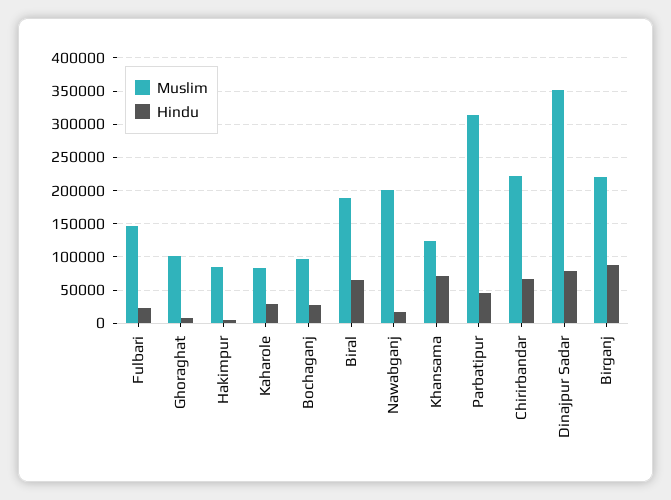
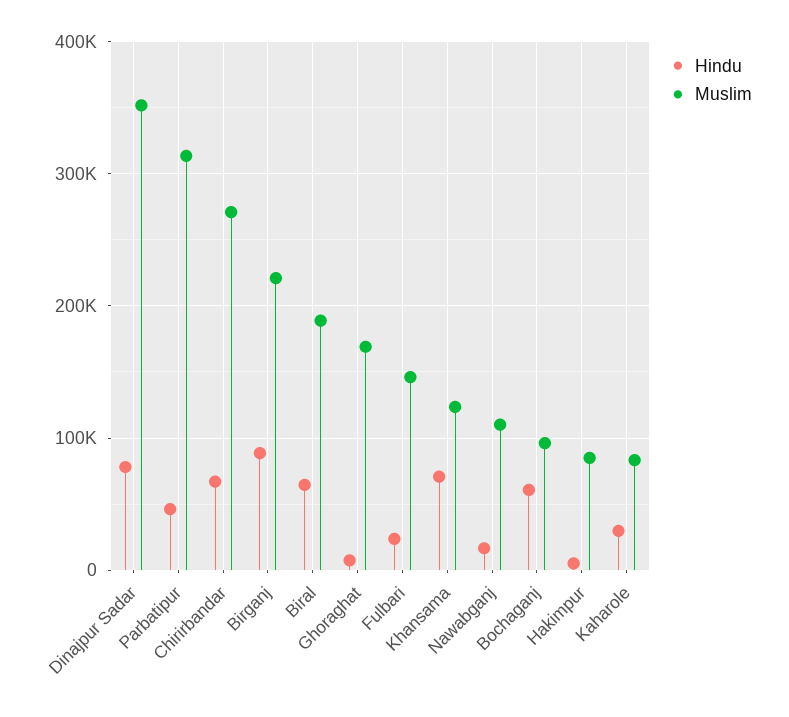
Muslim, Ghoraghat: 100000 -> 170000
Hindu, Bochaganj: 30000 -> 60000
Muslim, Nawabganj: 200000 -> 110000
Muslim, Chirirbandar: 220000 -> 270000

